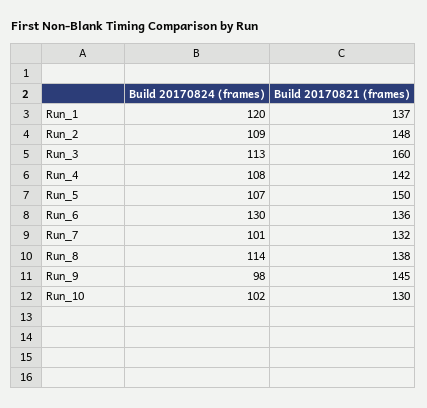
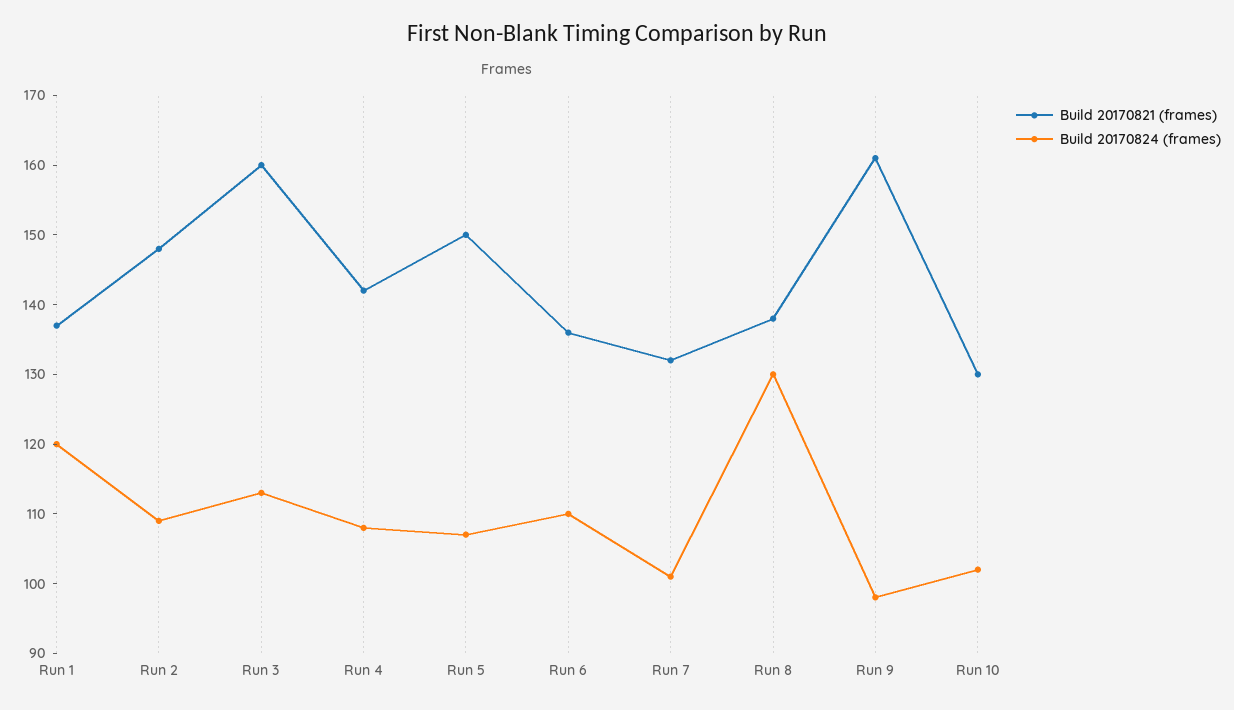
Build 20170824 (frames), Run_6: 130 -> 110
Build 20170824 (frames), Run_8: 114 -> 130
Build 20170821 (frames), Run_9: 145 -> 160

